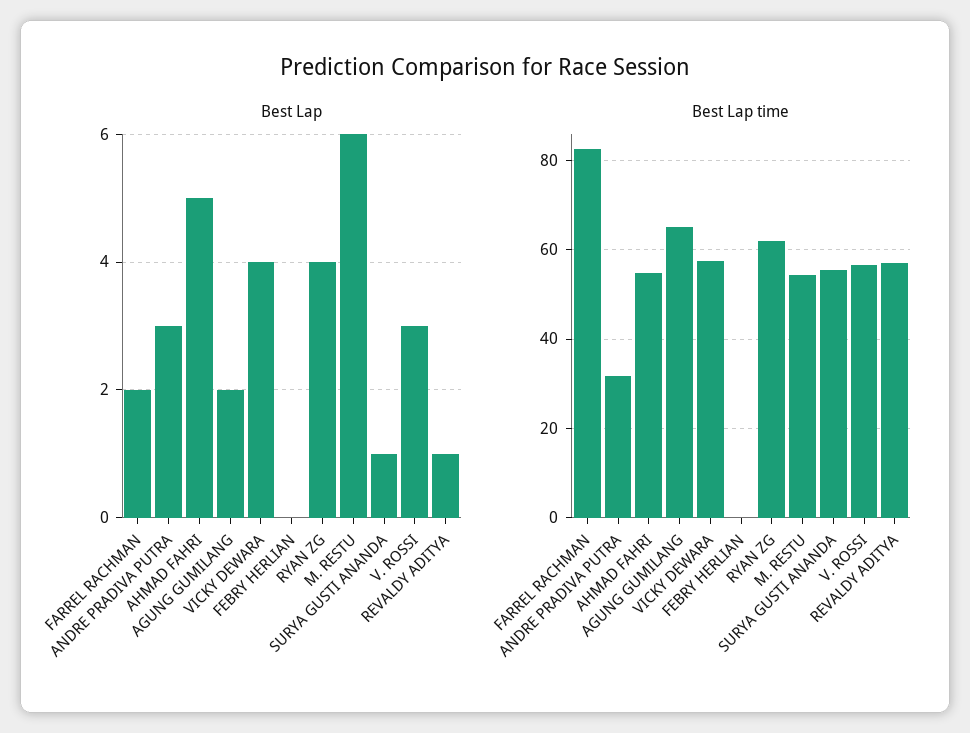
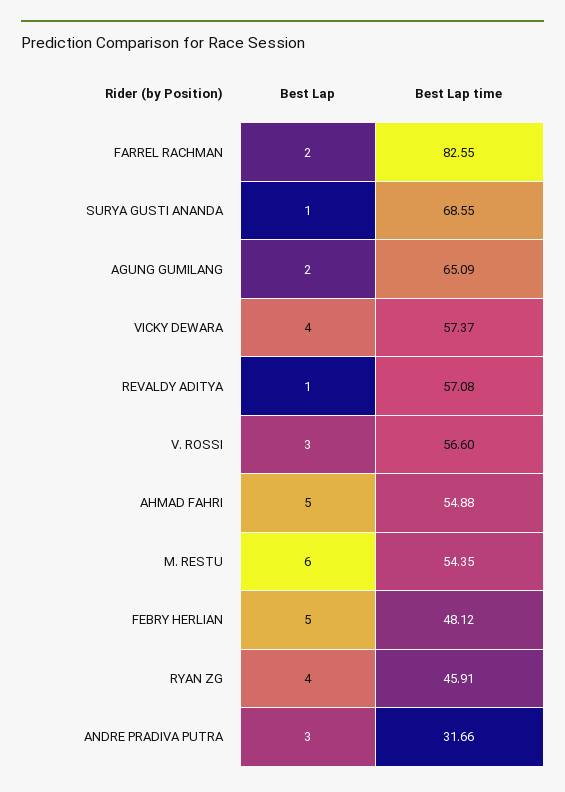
Best Lap, FEBRY HERLIAN: 0 -> 5
Best Lap time, FEBRY HERLIAN: 0 -> 48.12
Best Lap time, RYAN ZG: 62 -> 45.91
Best Lap time, SURYA GUSTI ANANDA: 56 -> 68.55

